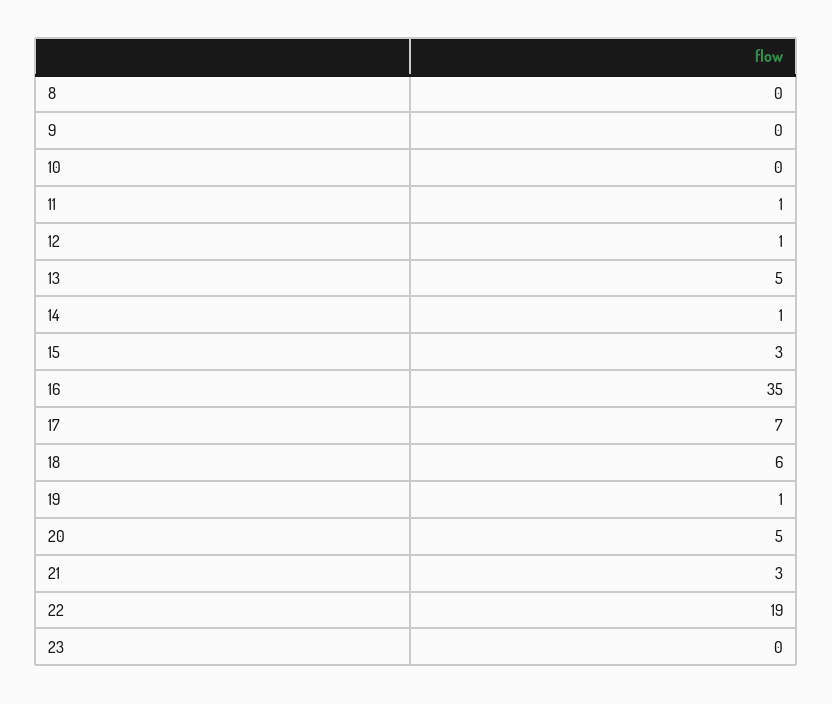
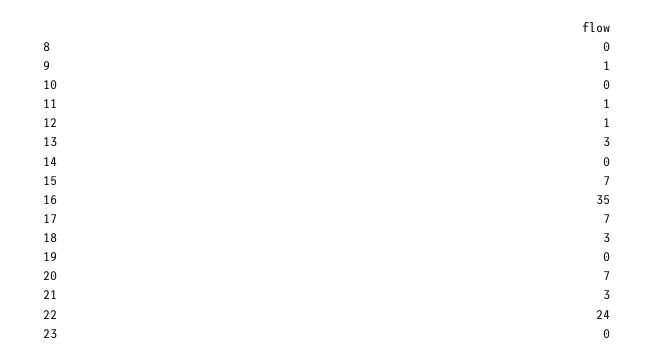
9: 0 -> 1
13: 5 -> 3
14: 1 -> 0
15: 3 -> 7
18: 6 -> 3
19: 1 -> 0
20: 5 -> 7
22: 19 -> 24

